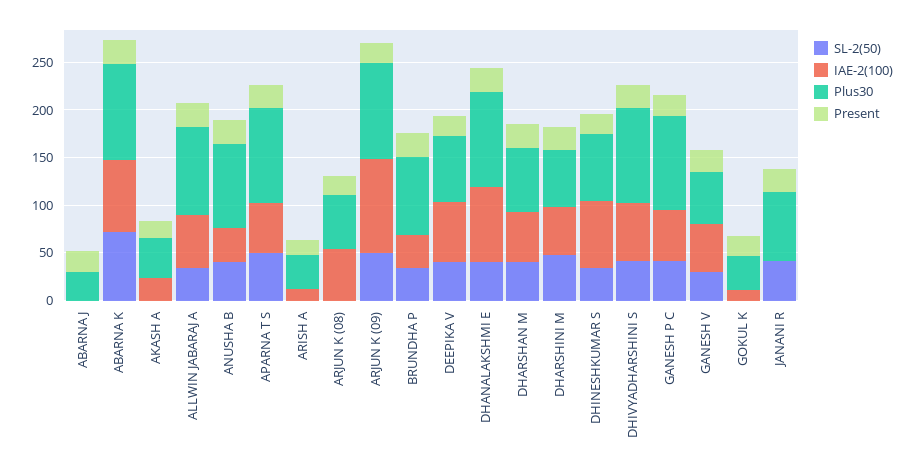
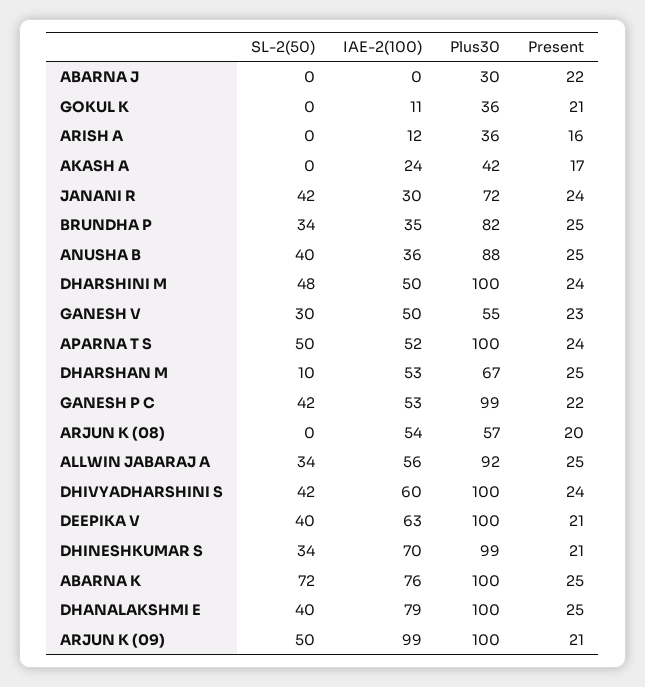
Plus30, DEEPIKA V: 70 -> 100
SL-2(50), DHARSHAN M: 40 -> 10
Plus30, DHARSHINI M: 60 -> 100
Plus30, DHINESHKUMAR S: 70 -> 99
IAE-2(100), JANANI R: 0 -> 30

